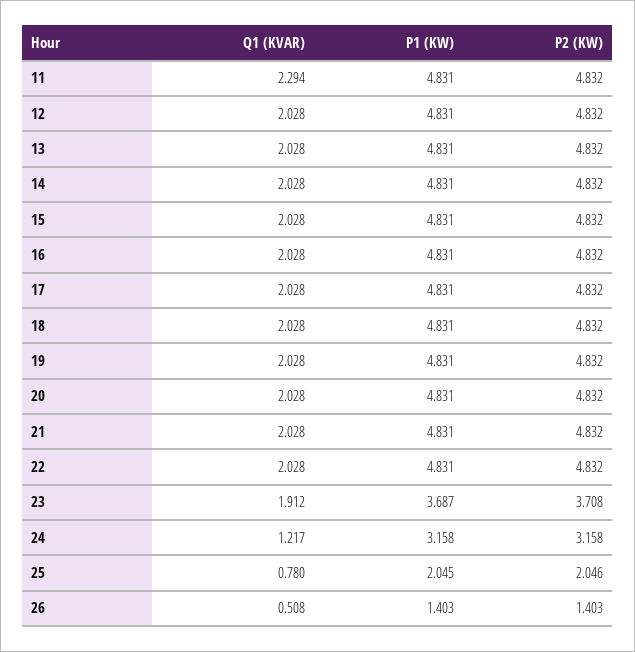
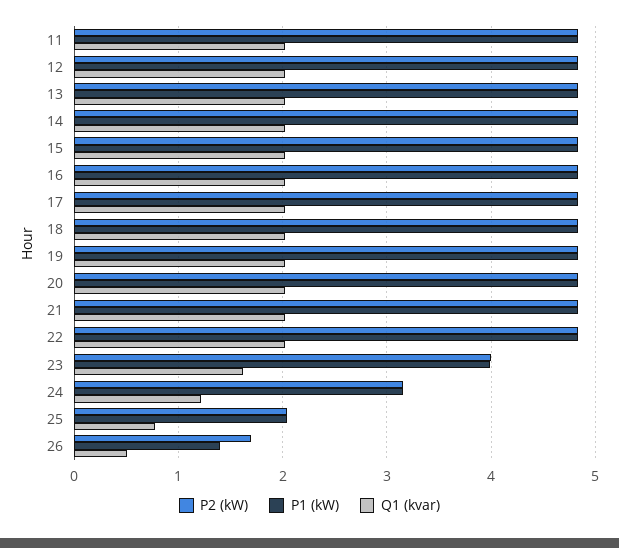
Q1 (KVAR), 11: 2.294 -> 2
Q1 (KVAR), 23: 1.912 -> 1.6
P1 (KW), 23: 3.687 -> 4
P2 (KW), 23: 3.708 -> 4
P2 (KW), 26: 1.403 -> 1.7

